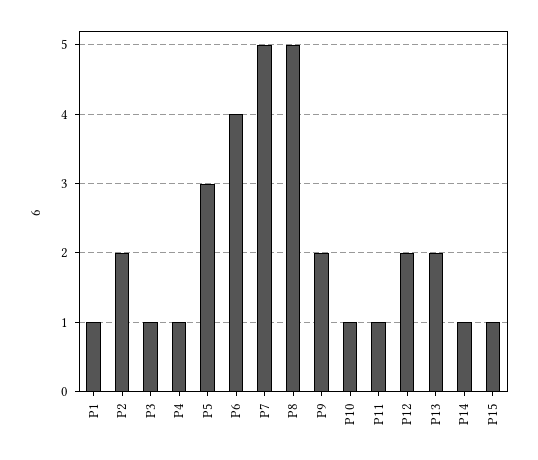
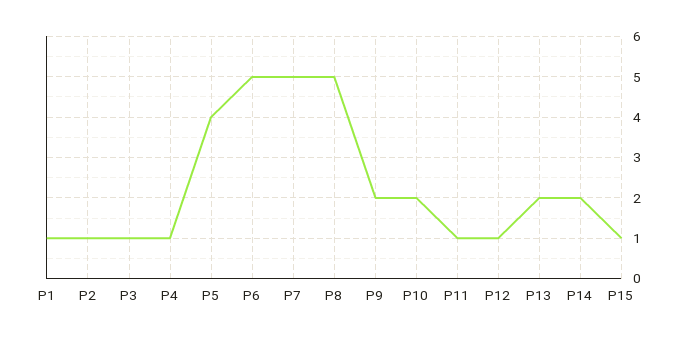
P2: 2 -> 1
P5: 3 -> 4
P6: 4 -> 5
P10: 1 -> 2
P12: 2 -> 1
P14: 1 -> 2

